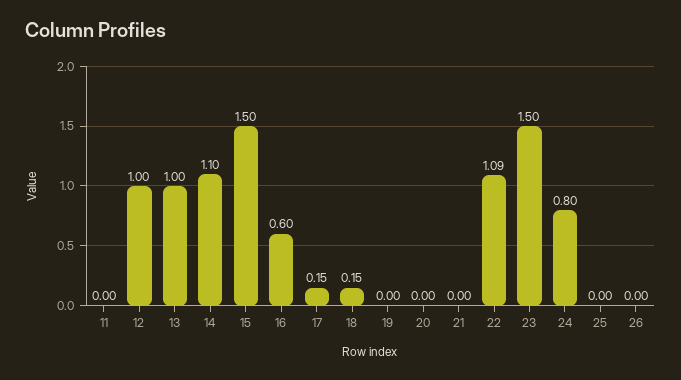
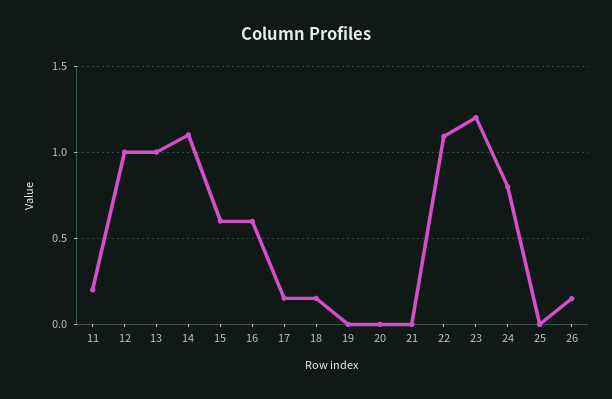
11: 0 -> 0.2
15: 1.5 -> 0.6
23: 1.5 -> 1.2
26: 0 -> 0.15

